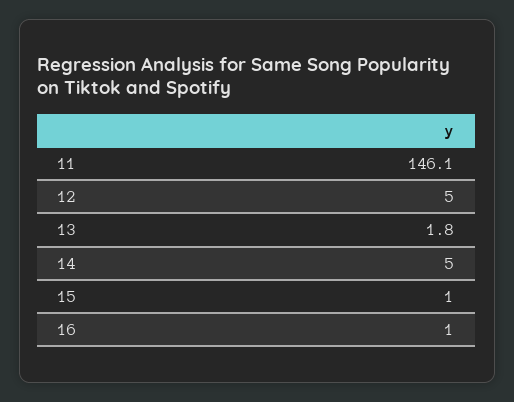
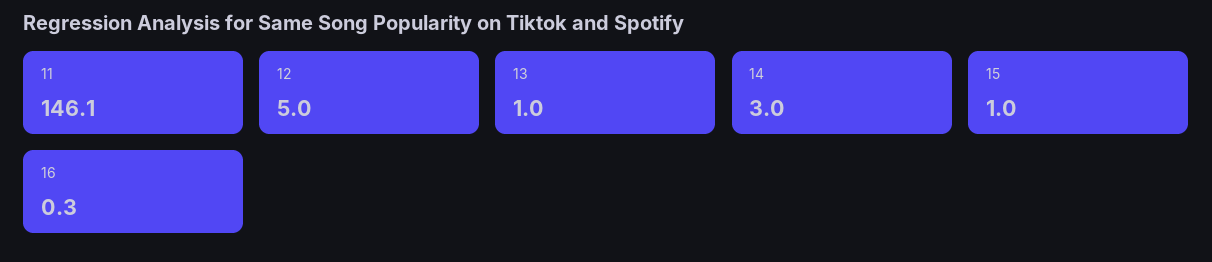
13: 1.8 -> 1
14: 5 -> 3
16: 1 -> 0.3

